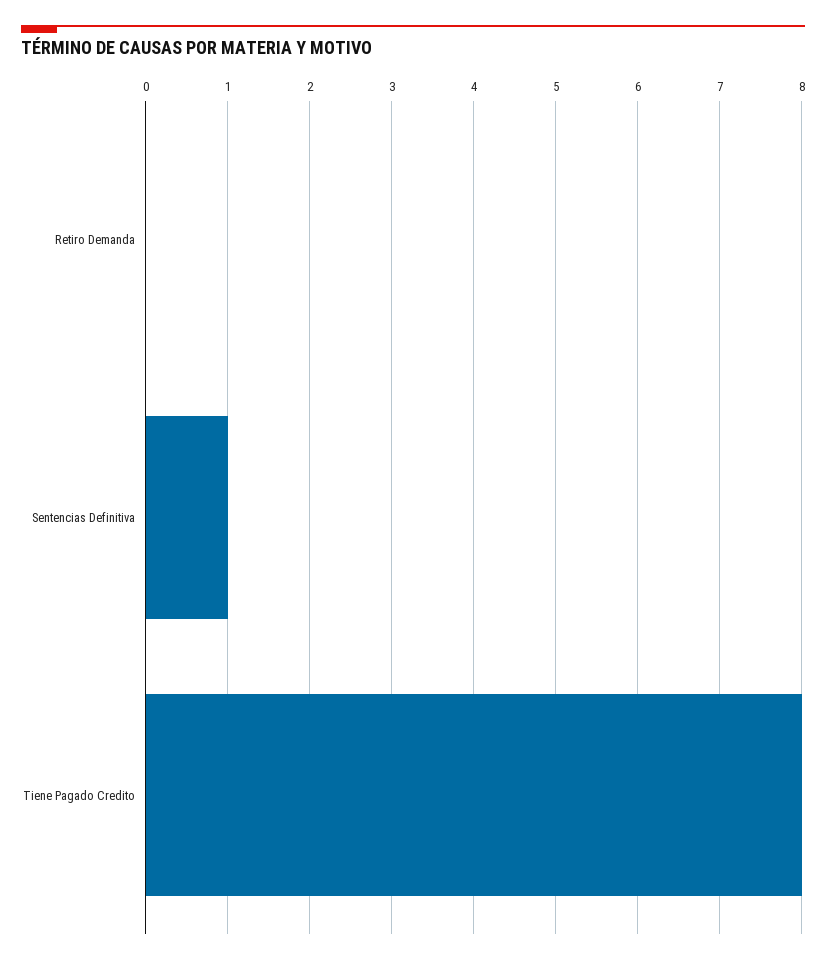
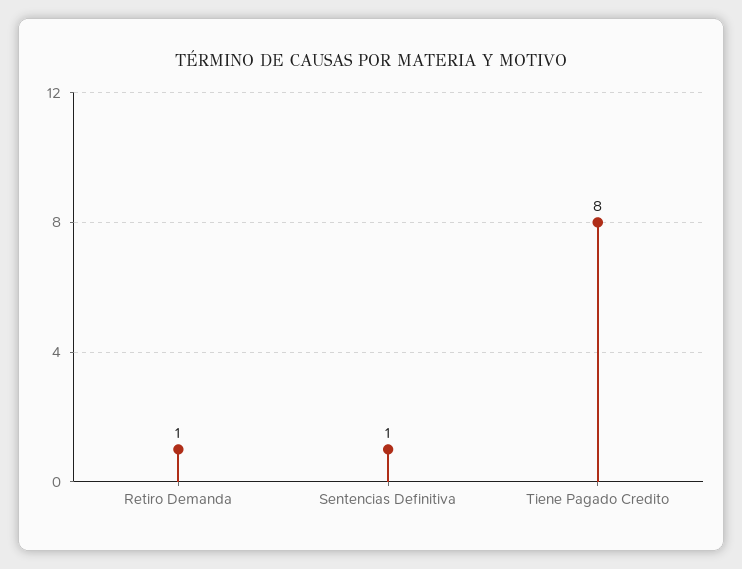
Retiro Demanda: 0 -> 1

